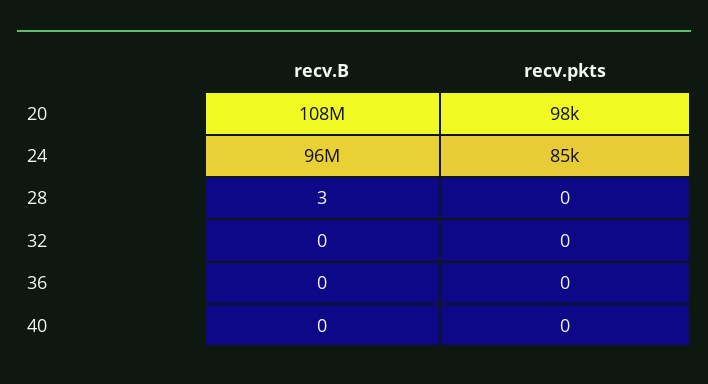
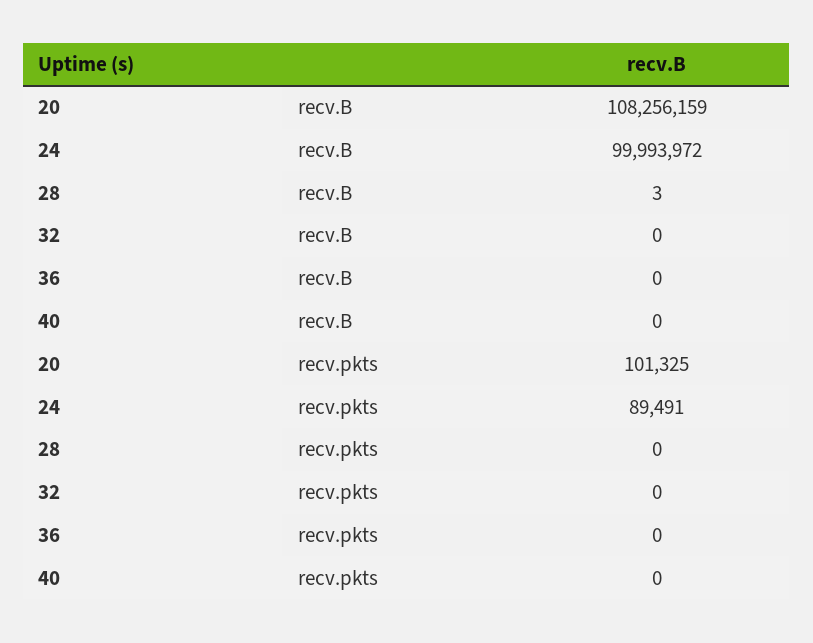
recv.pkts, 20: 98000 -> 101325
recv.B, 24: 96000000 -> 99993972
recv.pkts, 24: 85000 -> 89491

